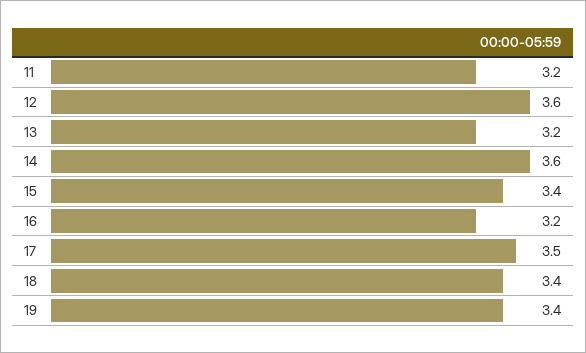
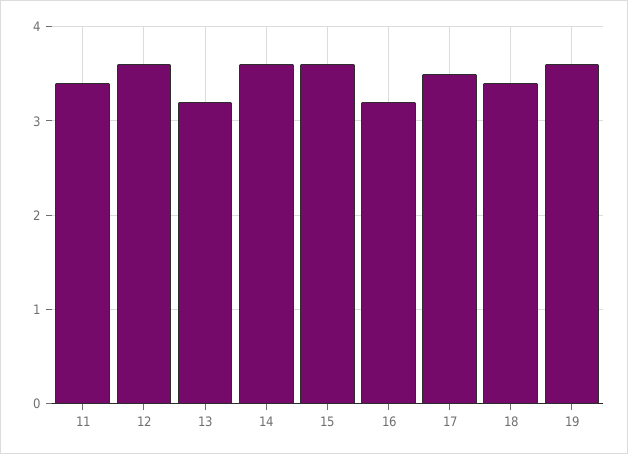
11: 3.2 -> 3.4
15: 3.4 -> 3.6
19: 3.4 -> 3.6

